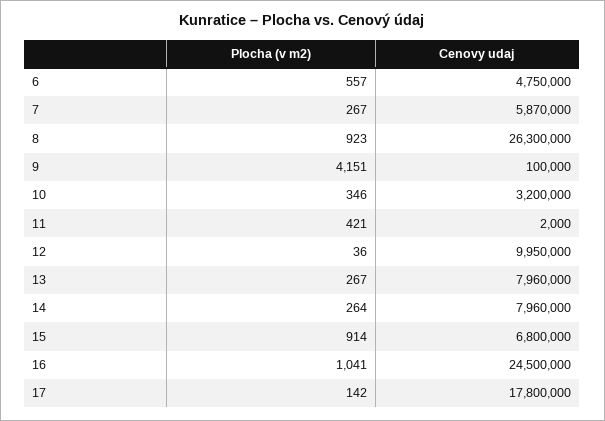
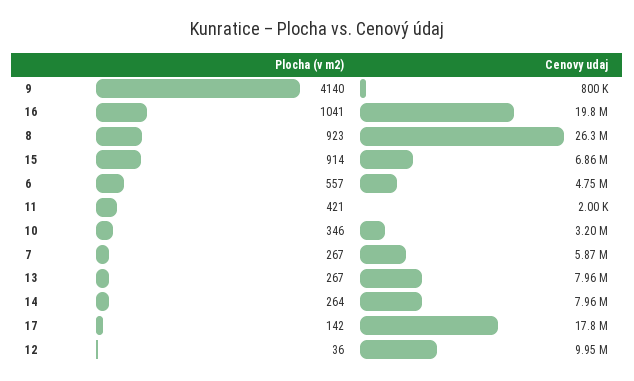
Plocha (v m2), 9: 4151 -> 4140
Cenovy udaj, 9: 100000 -> 800000
Cenovy udaj, 15: 6800000 -> 6860000
Cenovy udaj, 16: 24500000 -> 19800000

